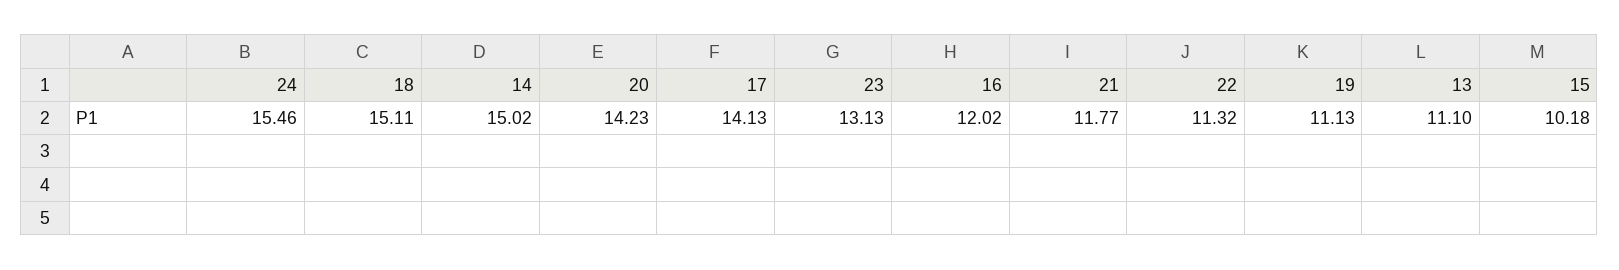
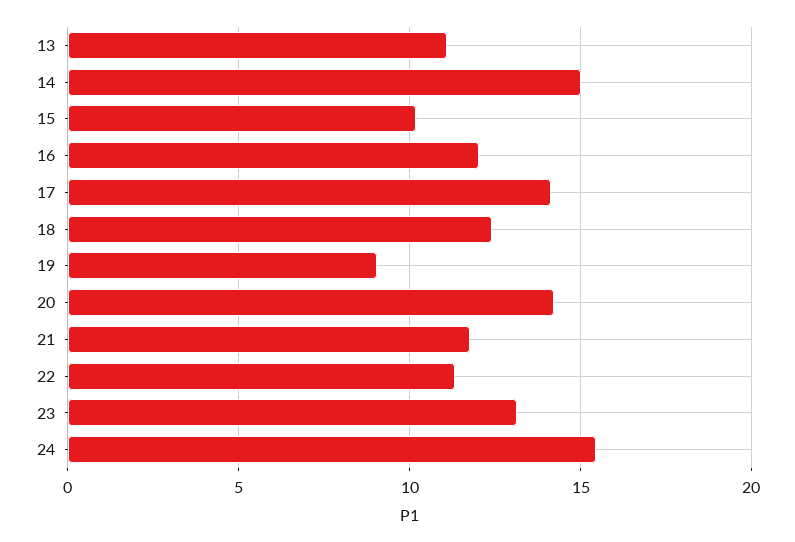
18: 15.11 -> 12.5
19: 11.13 -> 9

